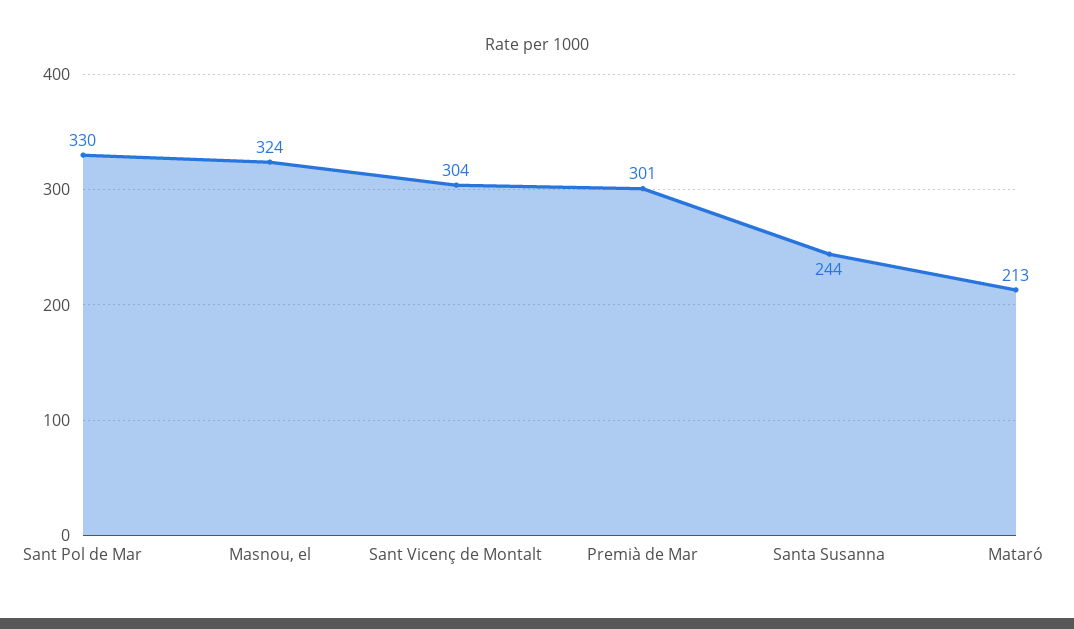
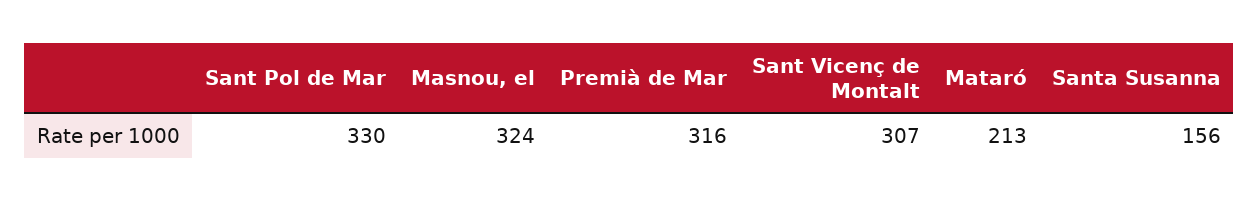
Sant Vicenç de Montalt: 304 -> 307
Premià de Mar: 301 -> 316
Santa Susanna: 244 -> 156

